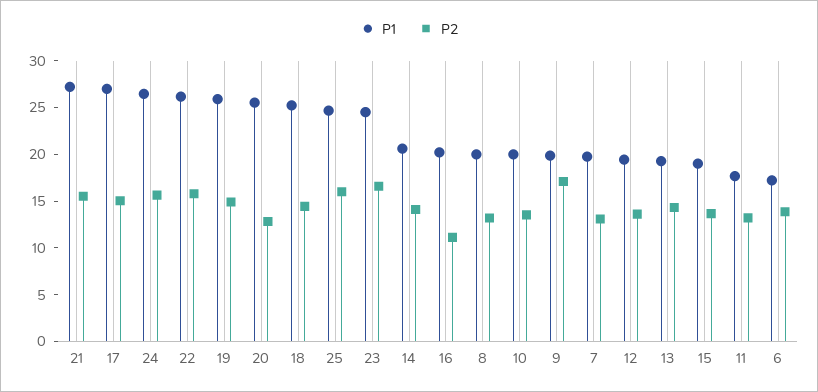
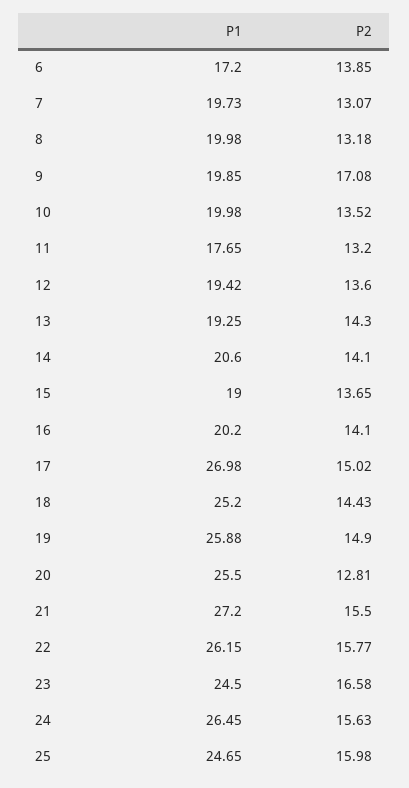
P2, 16: 11 -> 14.1

